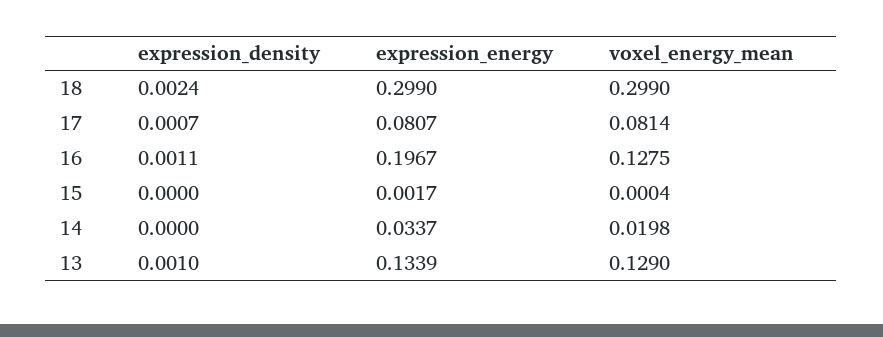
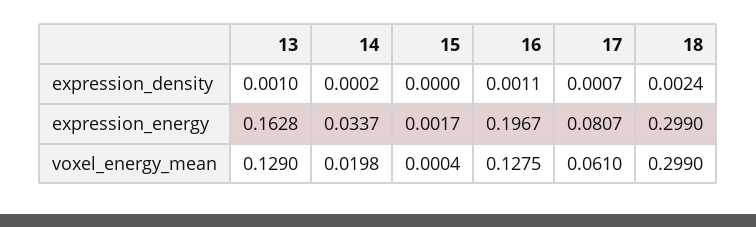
voxel_energy_mean, 17: 0.0814 -> 0.061
expression_density, 14: 0 -> 0.0002
expression_energy, 13: 0.1339 -> 0.1628

